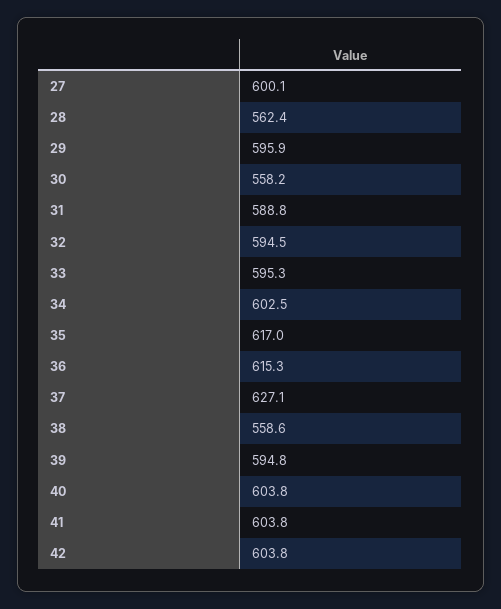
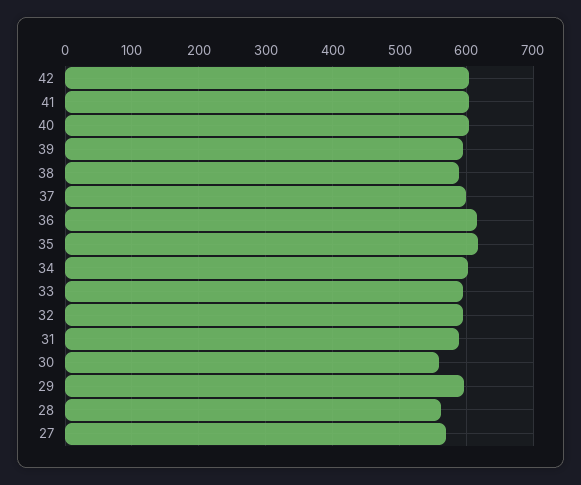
27: 600.1 -> 570
37: 627.1 -> 600
38: 558.6 -> 590

